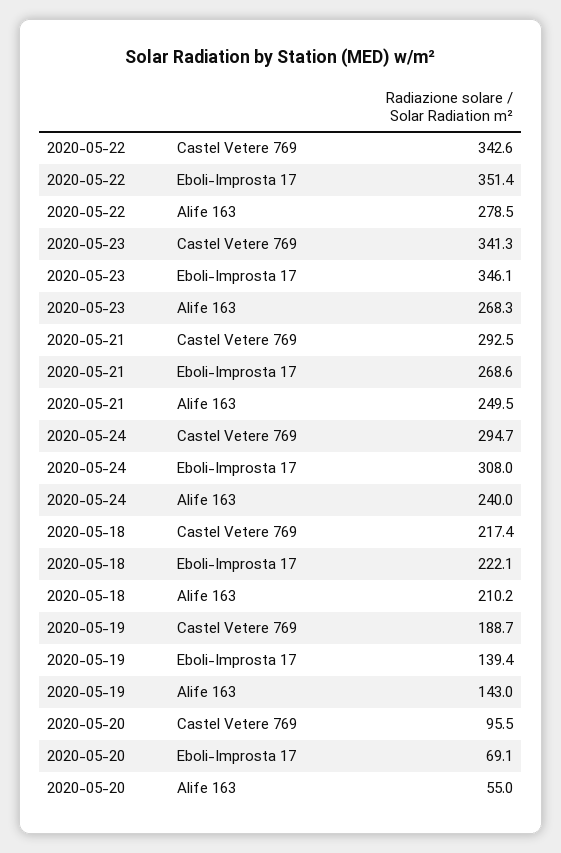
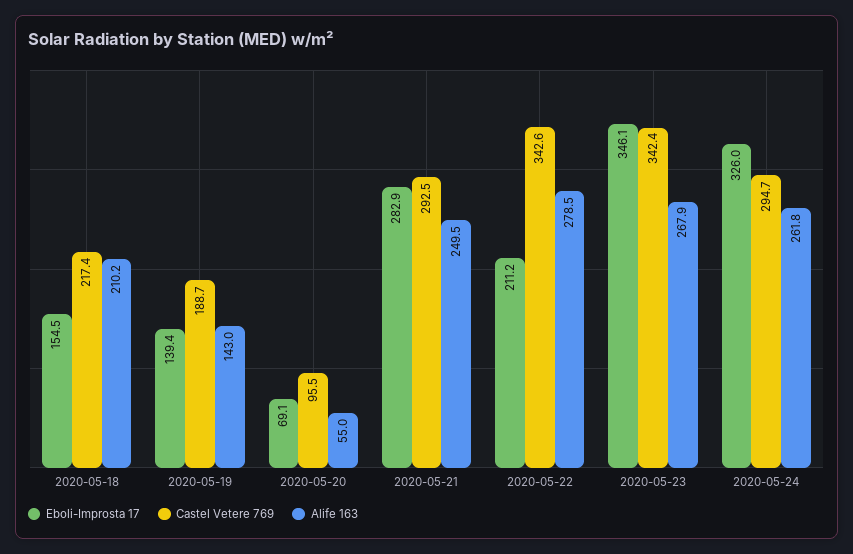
Eboli-Improsta 17, 2020-05-22: 351.4 -> 211.2
Castel Vetere 769, 2020-05-23: 341.3 -> 342.4
Alife 163, 2020-05-23: 268.3 -> 267.9
Eboli-Improsta 17, 2020-05-21: 268.6 -> 282.9
Eboli-Improsta 17, 2020-05-24: 308 -> 326
Alife 163, 2020-05-24: 240 -> 261.8
Eboli-Improsta 17, 2020-05-18: 222.1 -> 154.5

